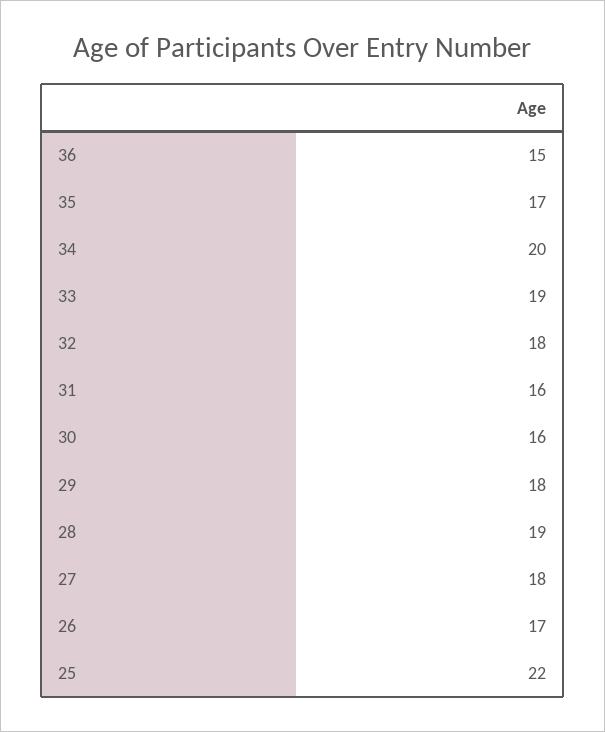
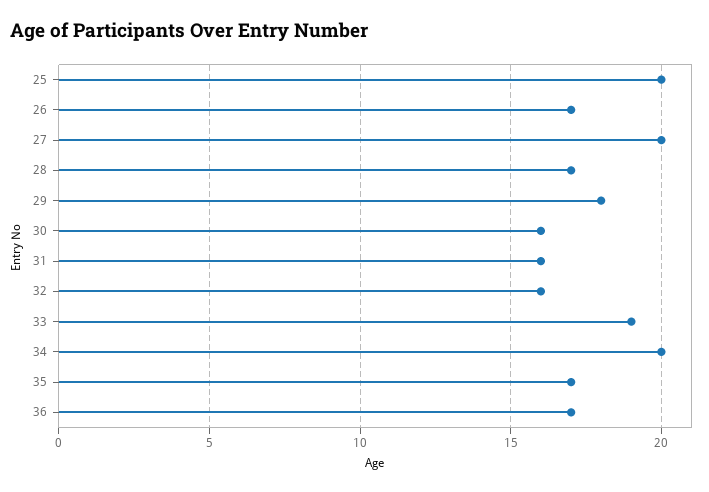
36: 15 -> 17
32: 18 -> 16
28: 19 -> 17
27: 18 -> 20
25: 22 -> 20

